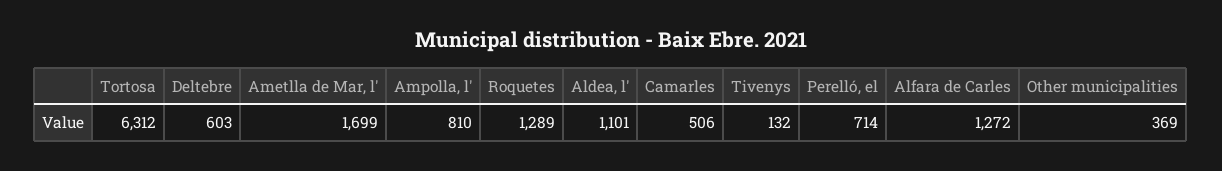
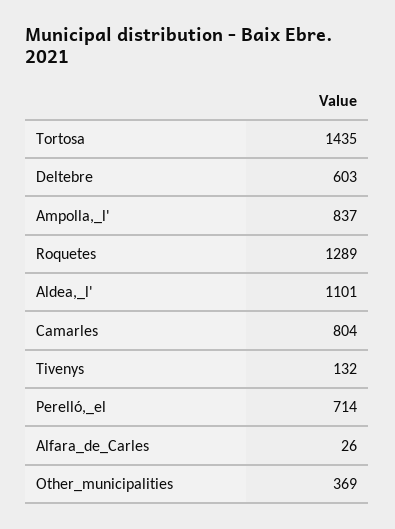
Tortosa: 6312 -> 1435
Ametlla de Mar, l': 1699 -> none
Ampolla, l': 810 -> 837
Camarles: 506 -> 804
Alfara de Carles: 1272 -> 26

